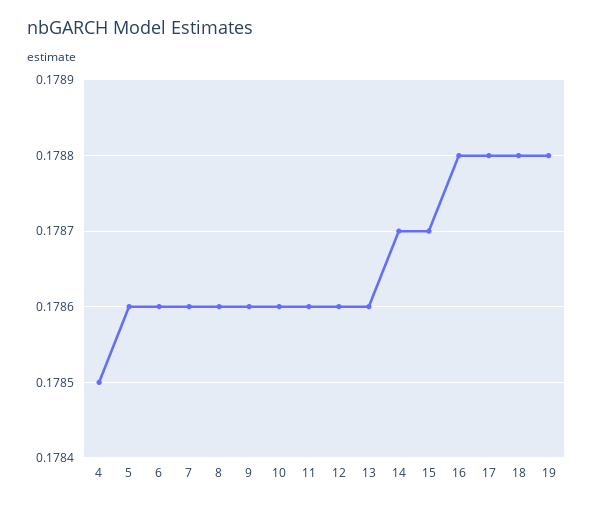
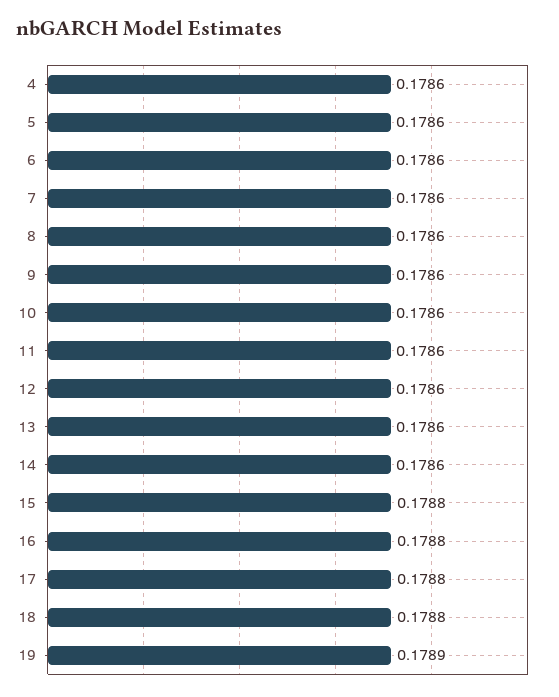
4: 0.1785 -> 0.1786
14: 0.1787 -> 0.1786
15: 0.1787 -> 0.1788
19: 0.1788 -> 0.1789

